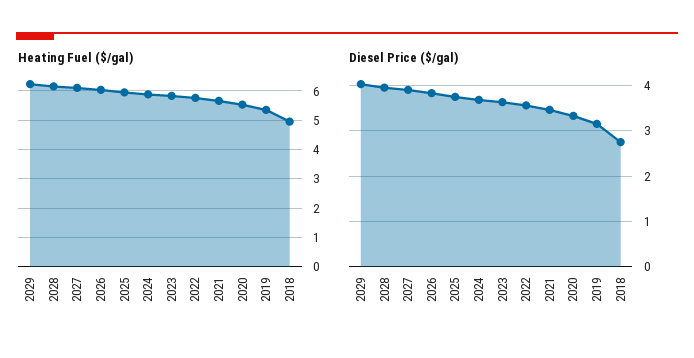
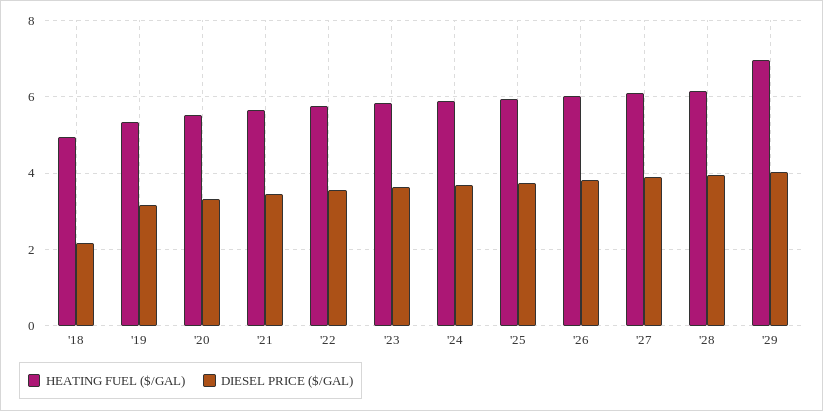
Heating Fuel ($/gal), 2029: 6.25 -> 7
Diesel Price ($/gal), 2018: 2.8 -> 2.2

